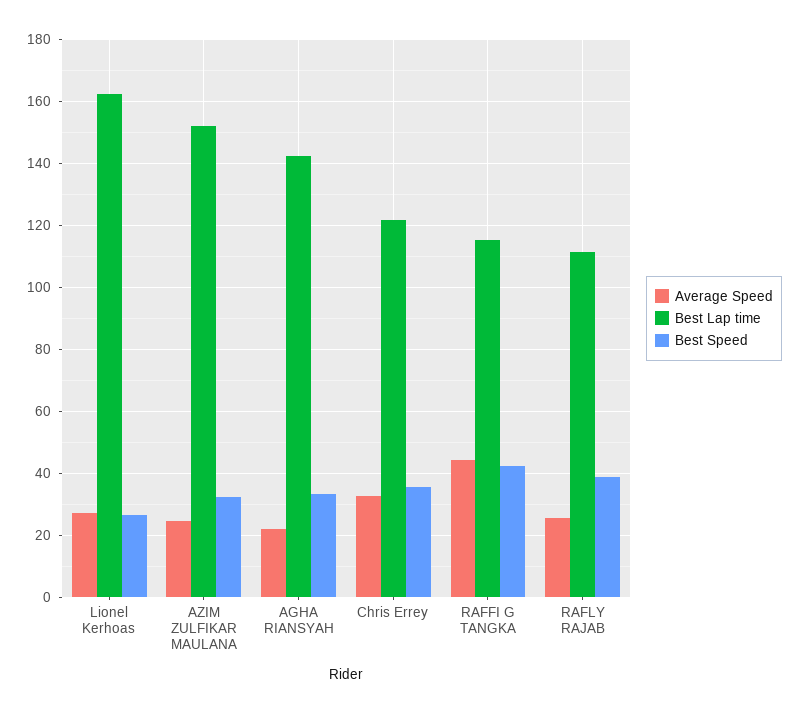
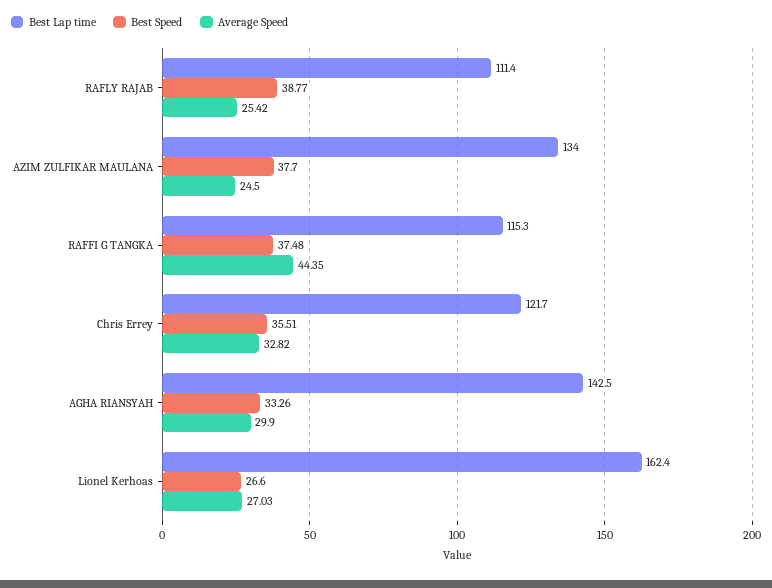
Best Lap time, AZIM ZULFIKAR MAULANA: 152 -> 134
Best Speed, AZIM ZULFIKAR MAULANA: 32 -> 37.7
Average Speed, AGHA RIANSYAH: 22 -> 29.9
Best Speed, RAFFI G TANGKA: 42 -> 37.48

